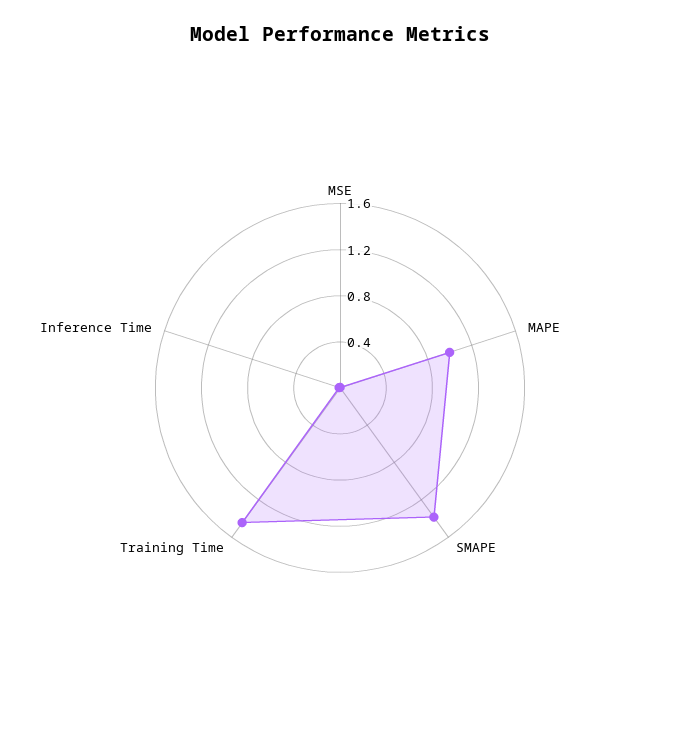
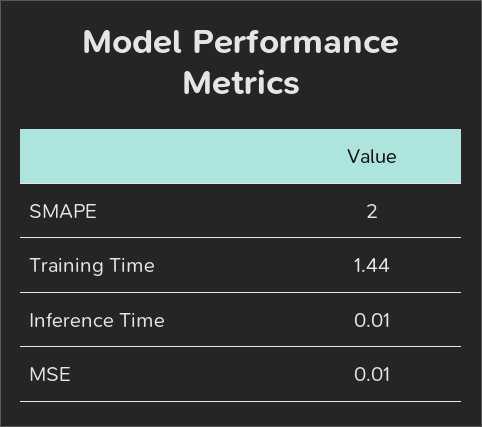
MAPE: 1 -> none
SMAPE: 1.4 -> 2

